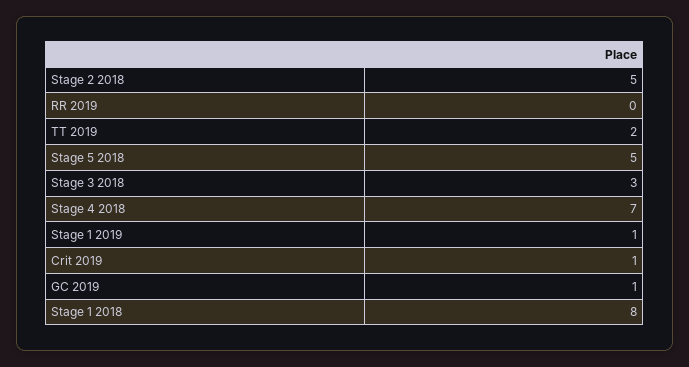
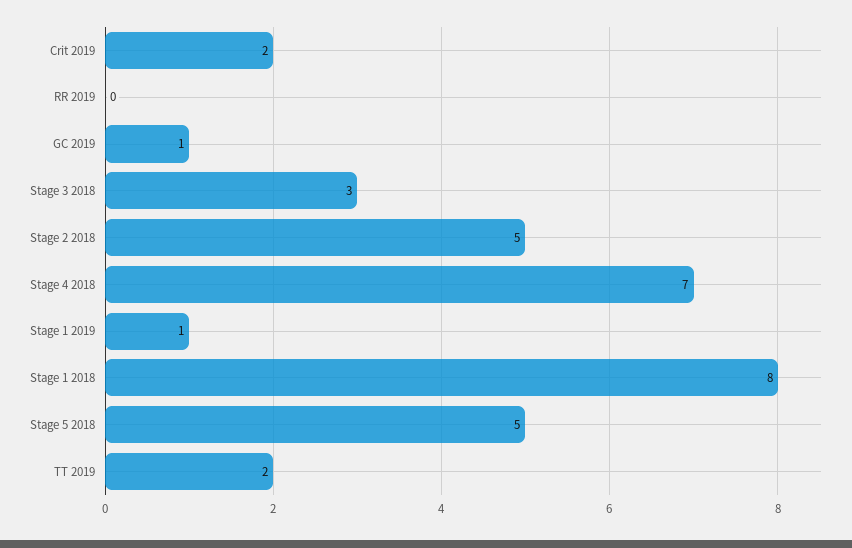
Crit 2019: 1 -> 2

